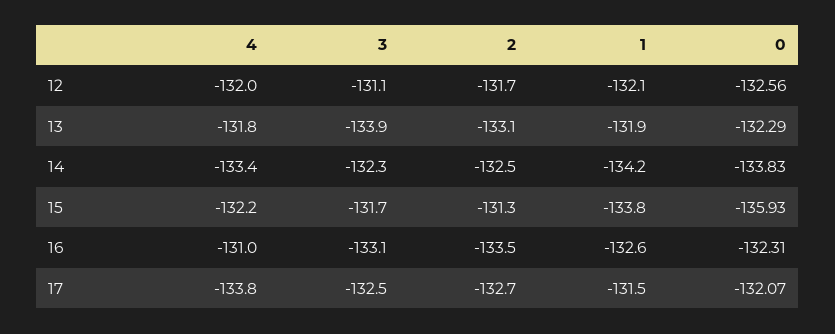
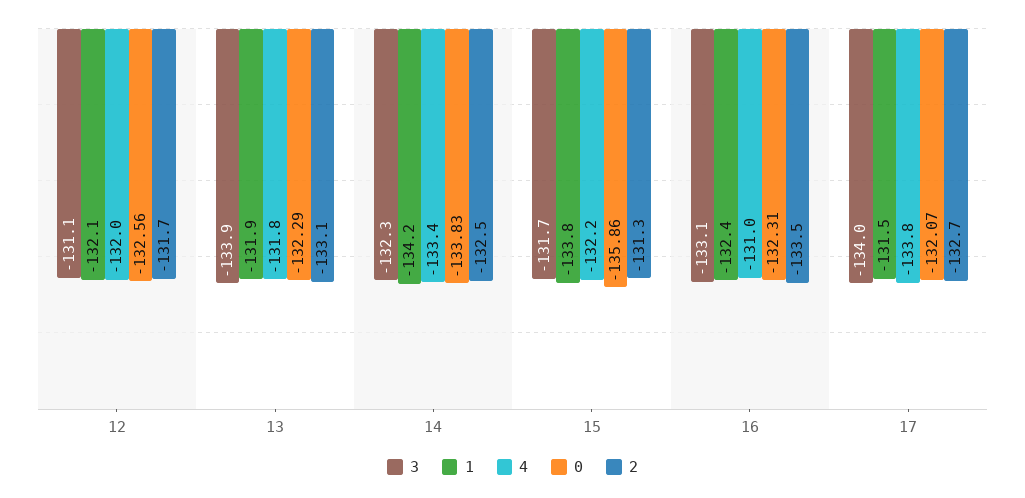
0, 15: -135.93 -> -135.86
1, 16: -132.6 -> -132.4
3, 17: -132.5 -> -134

